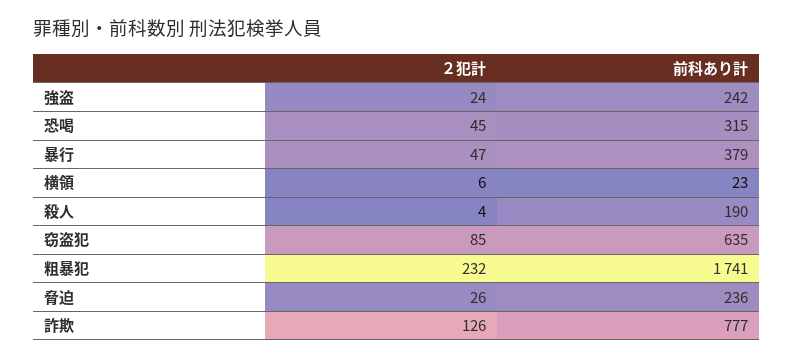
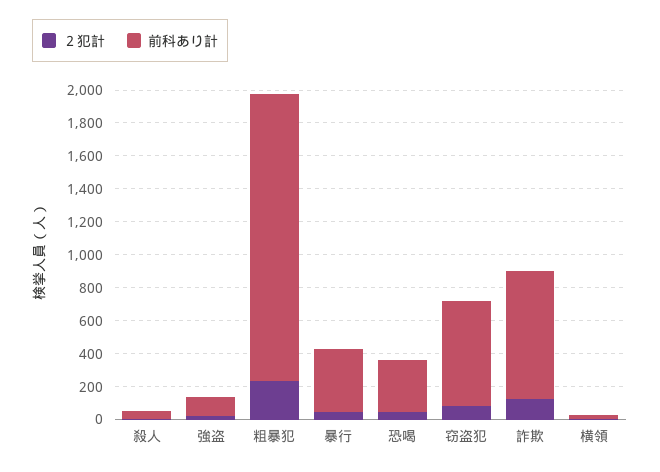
前科あり計, 強盗: 242 -> 100
前科あり計, 殺人: 190 -> 50
２犯計, 脅迫: 26 -> none
前科あり計, 脅迫: 236 -> none

